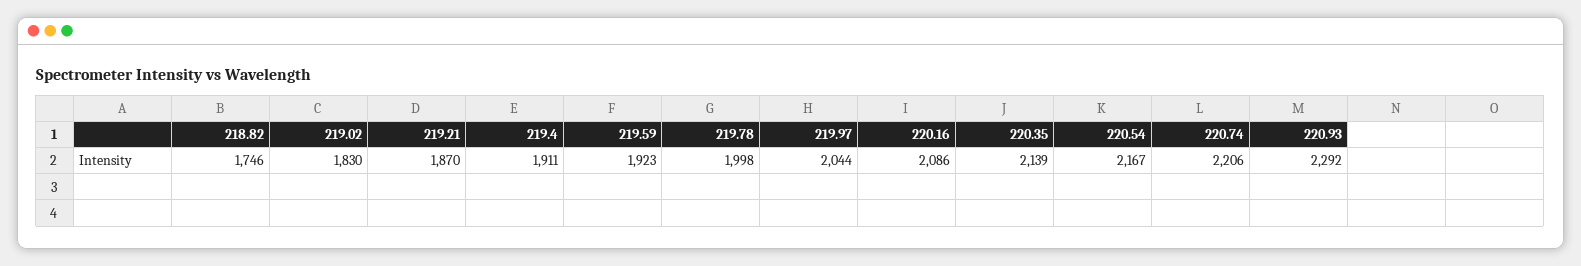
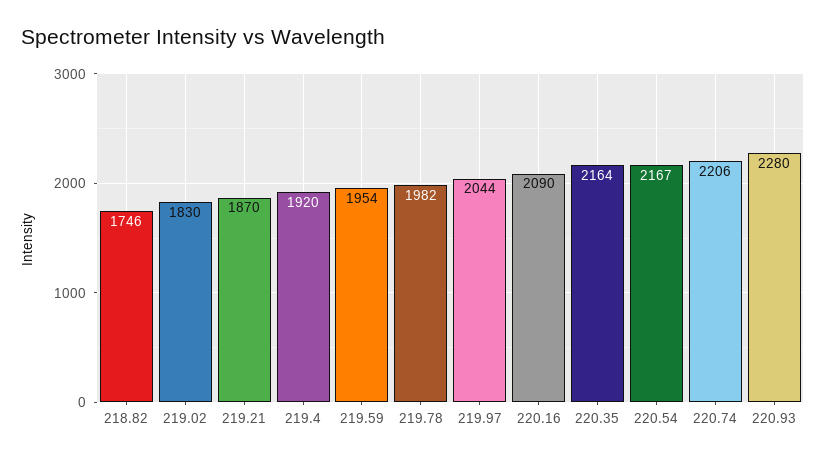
219.4: 1911 -> 1920
219.59: 1923 -> 1954
219.78: 1998 -> 1982
220.16: 2086 -> 2090
220.35: 2139 -> 2164
220.93: 2292 -> 2280

